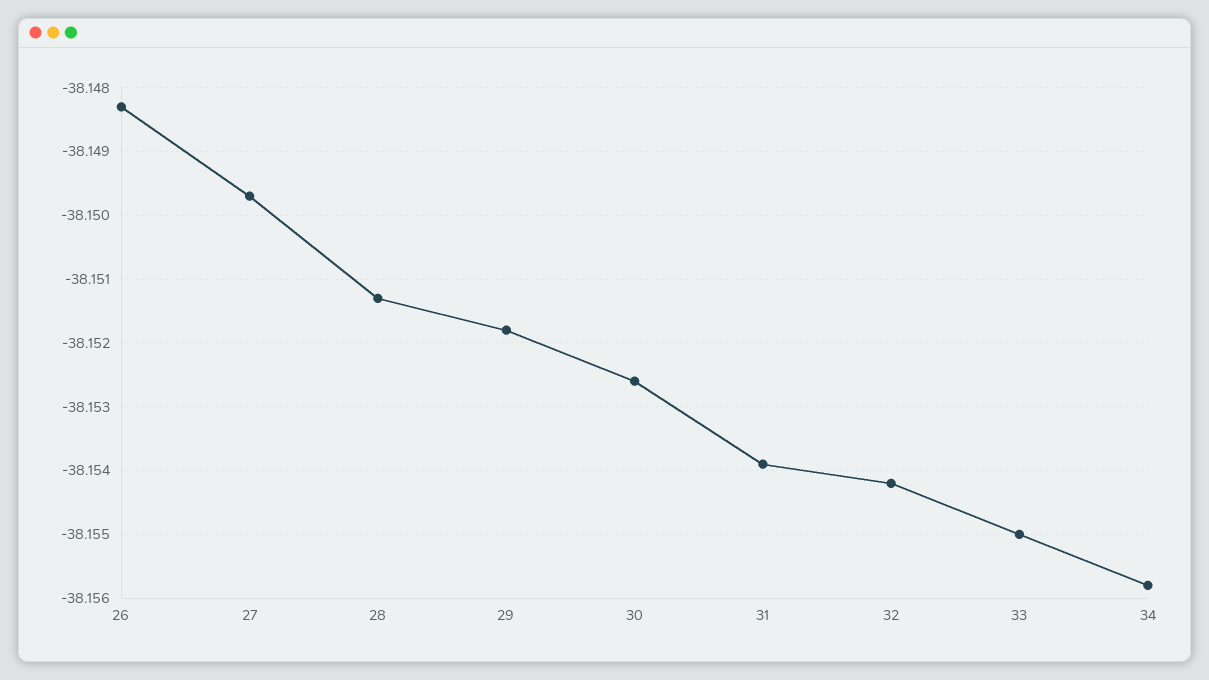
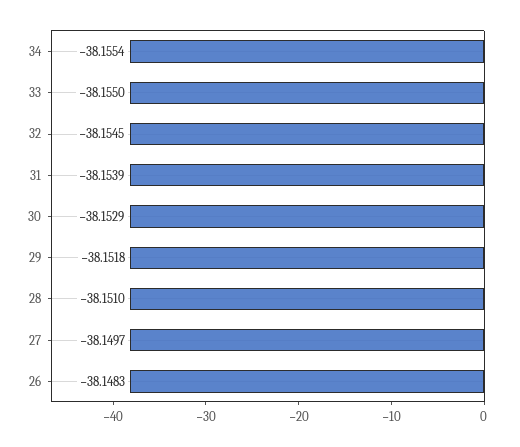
28: -38.1513 -> -38.151
30: -38.1526 -> -38.1529
32: -38.1542 -> -38.1545
34: -38.1558 -> -38.1554

